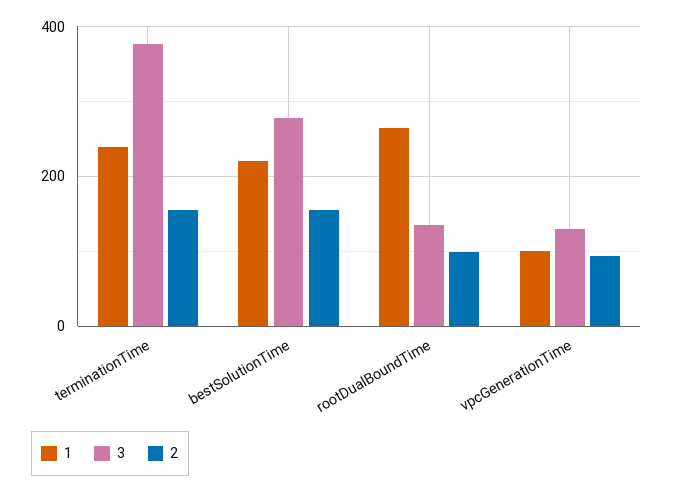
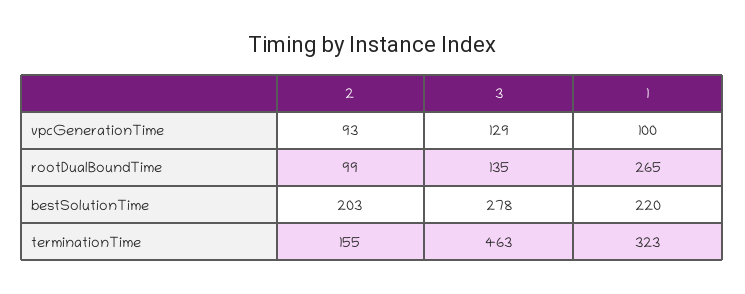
1, terminationTime: 240 -> 323
3, terminationTime: 380 -> 463
2, bestSolutionTime: 160 -> 203

